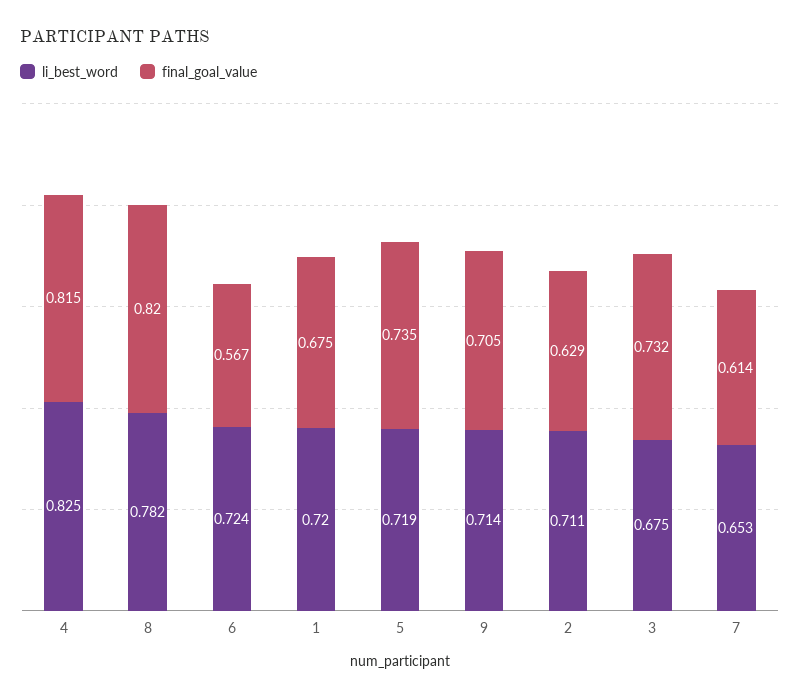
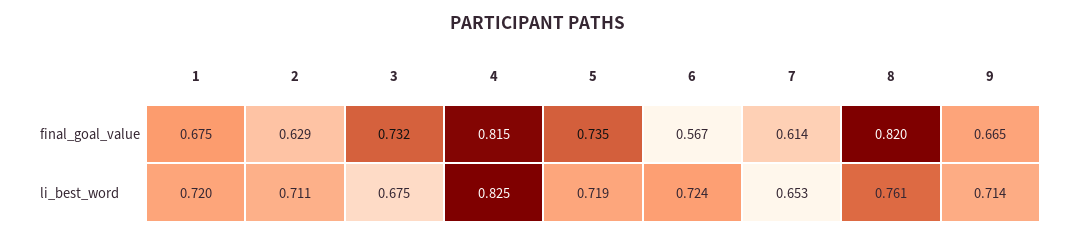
li_best_word, 8: 0.782 -> 0.761
final_goal_value, 9: 0.705 -> 0.665

